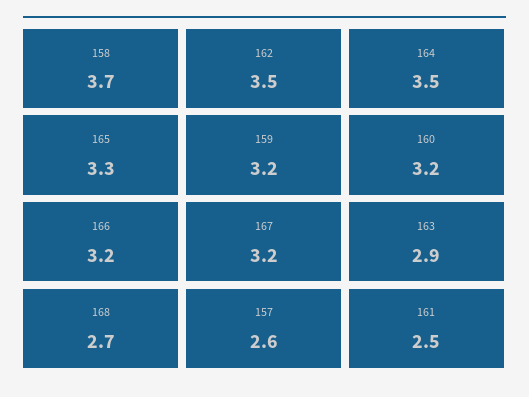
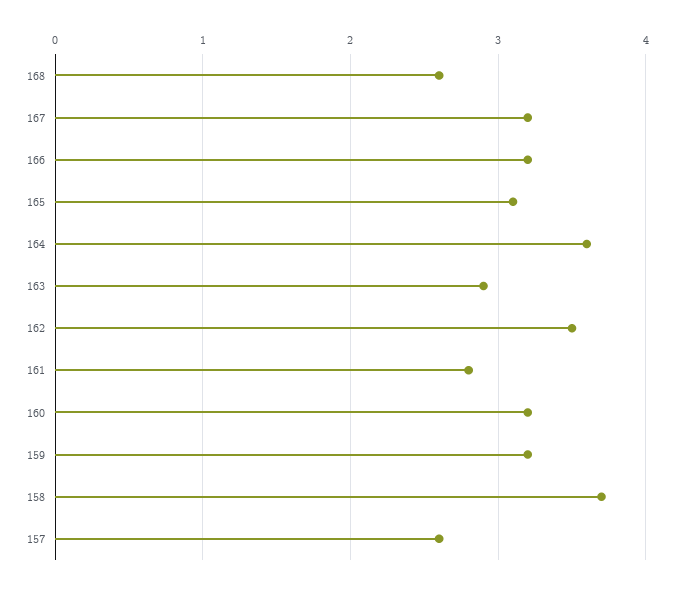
164: 3.5 -> 3.6
165: 3.3 -> 3.1
168: 2.7 -> 2.6
161: 2.5 -> 2.8

